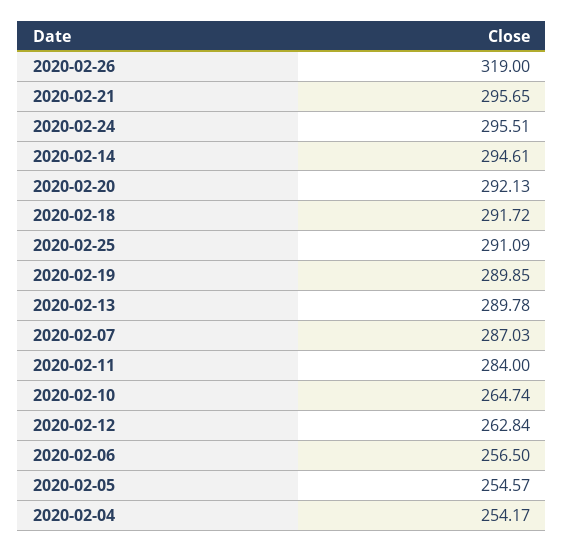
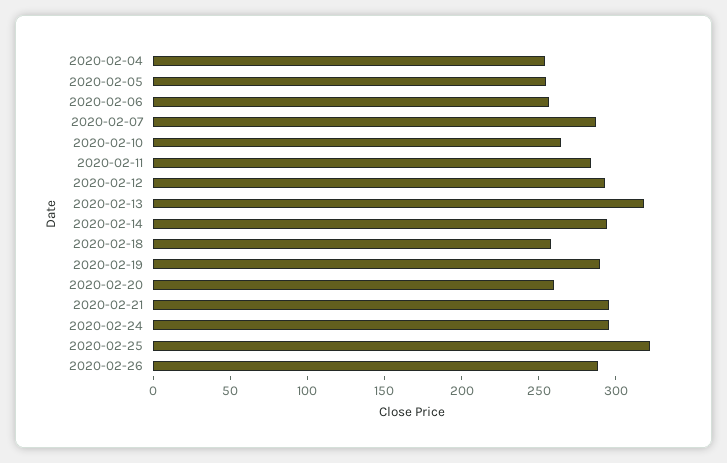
2020-02-26: 319 -> 290
2020-02-20: 292.13 -> 260
2020-02-18: 291.72 -> 260
2020-02-25: 291.09 -> 320
2020-02-13: 289.78 -> 320
2020-02-12: 262.84 -> 290

